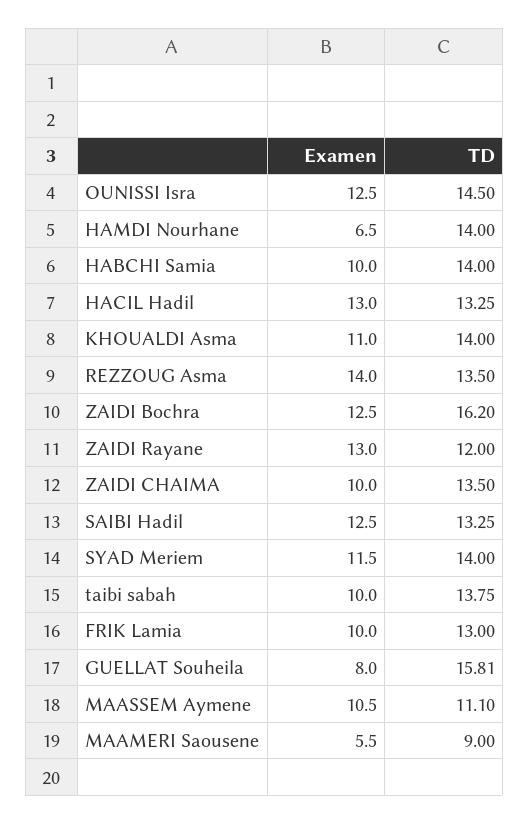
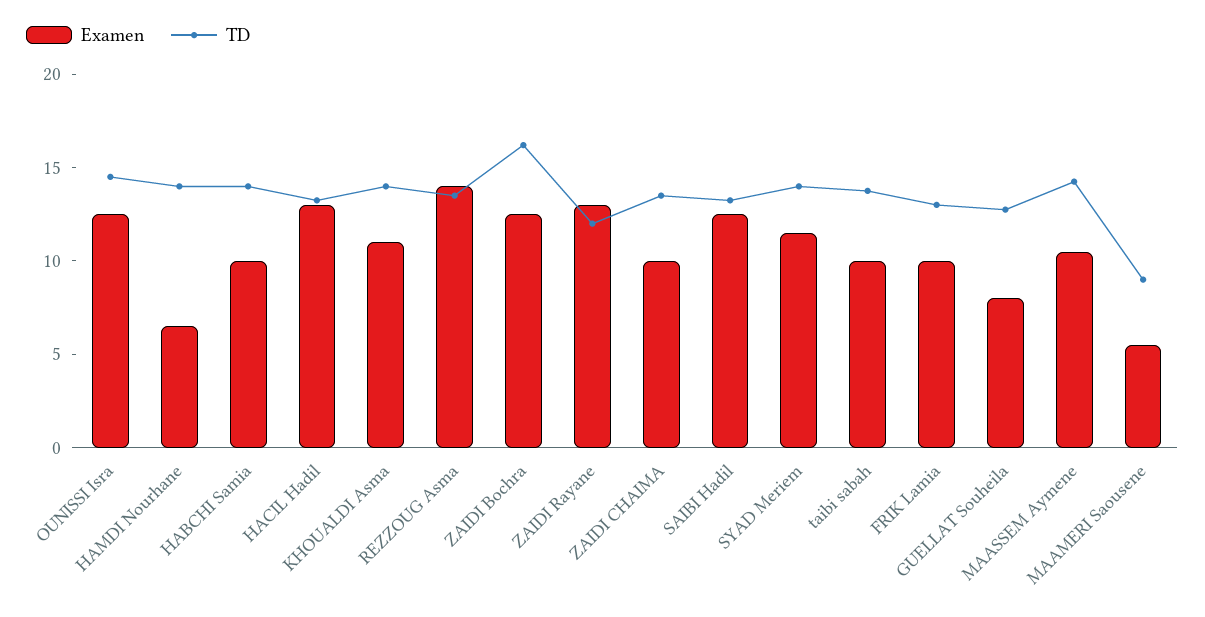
TD, GUELLAT Souheila: 15.81 -> 13
TD, MAASSEM Aymene: 11.1 -> 14

